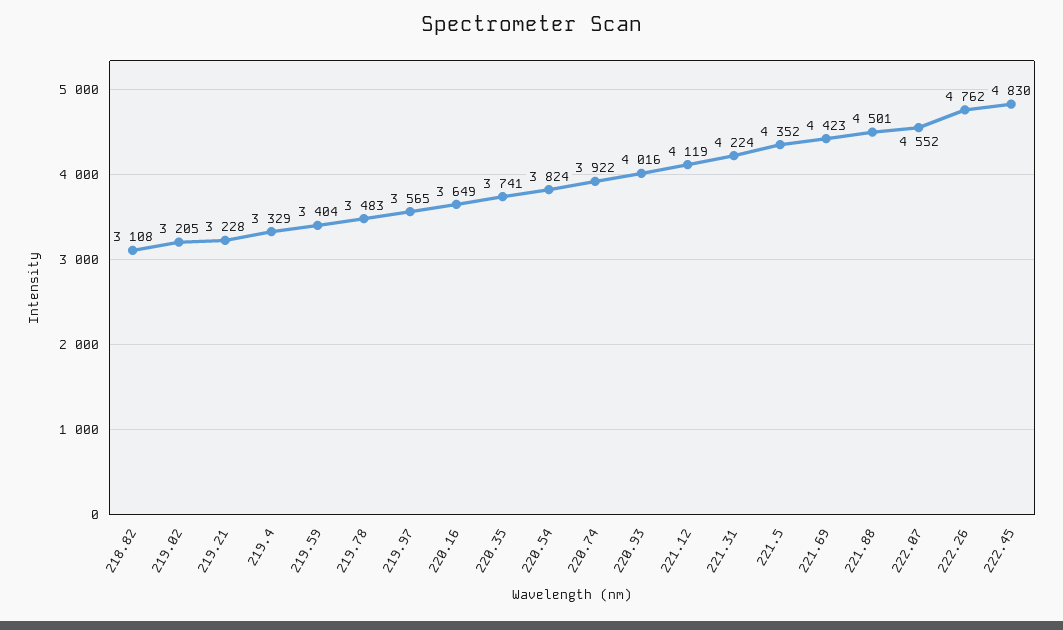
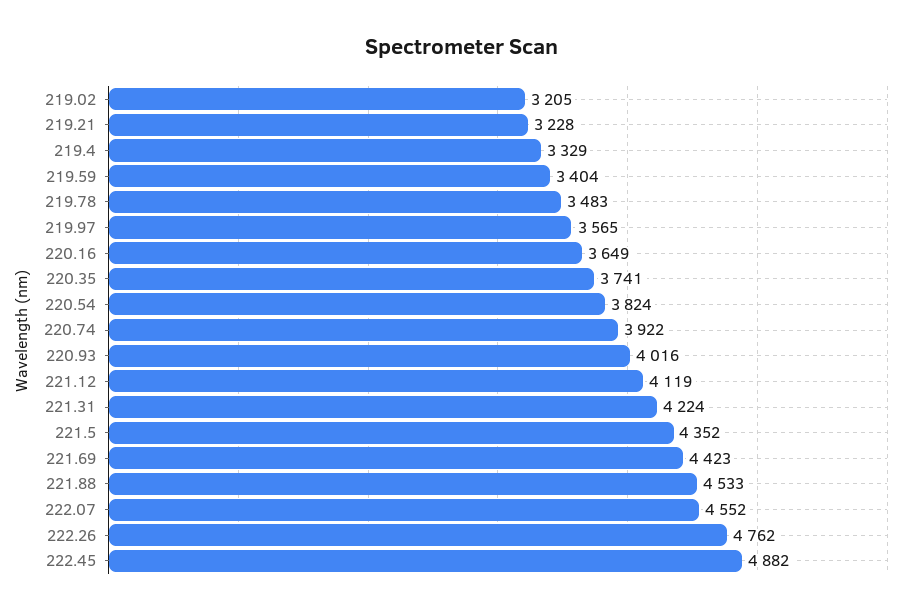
218.82: 3108 -> none
221.88: 4501 -> 4533
222.45: 4830 -> 4882

